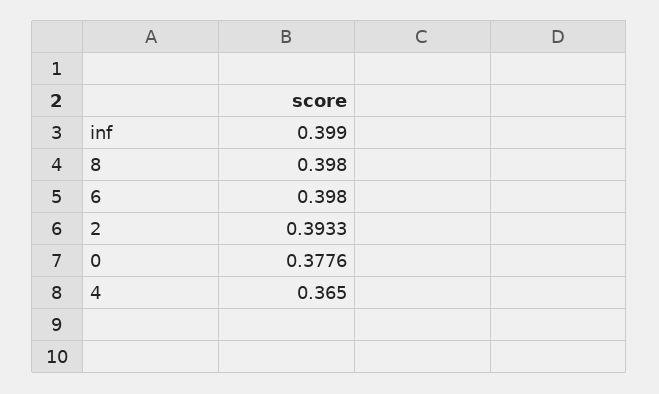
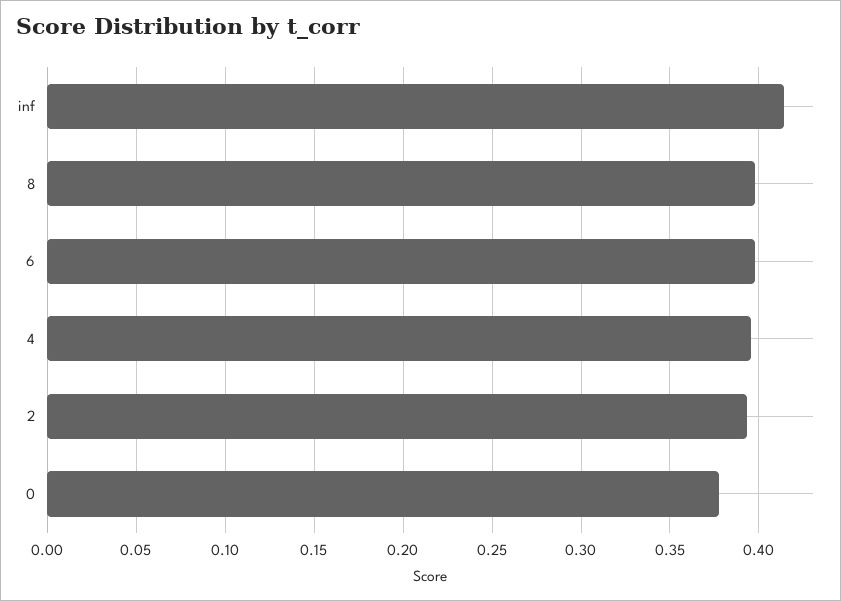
inf: 0.399 -> 0.415
4: 0.365 -> 0.395

